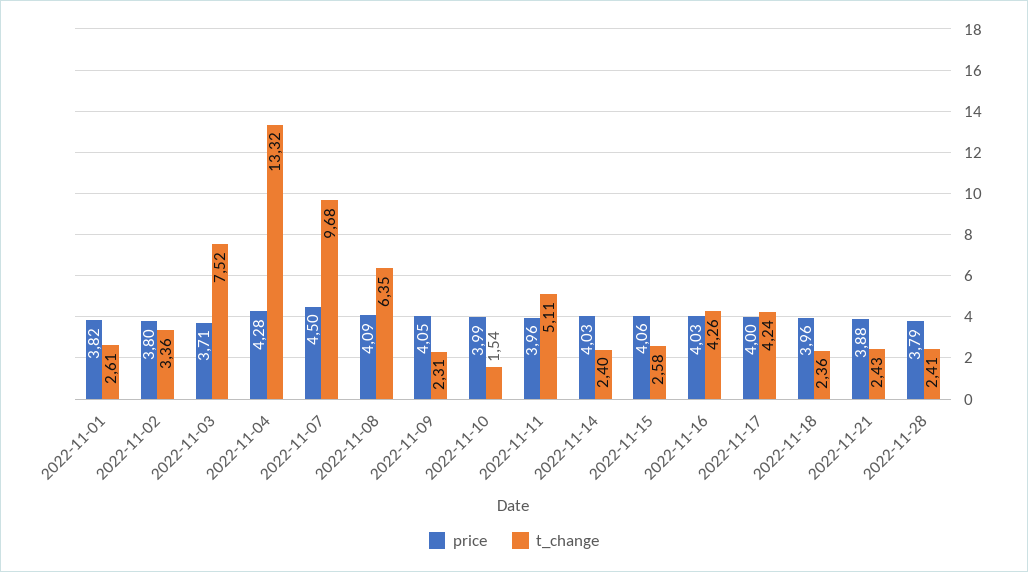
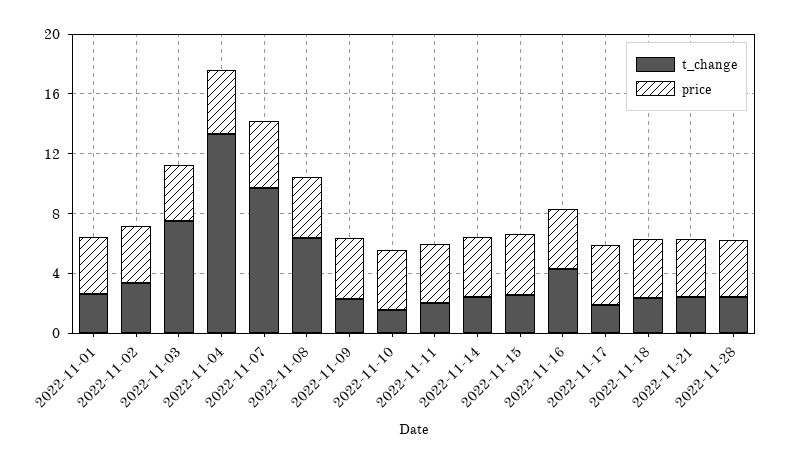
t_change, 2022-11-11: 5.11 -> 2
t_change, 2022-11-17: 4.24 -> 2

